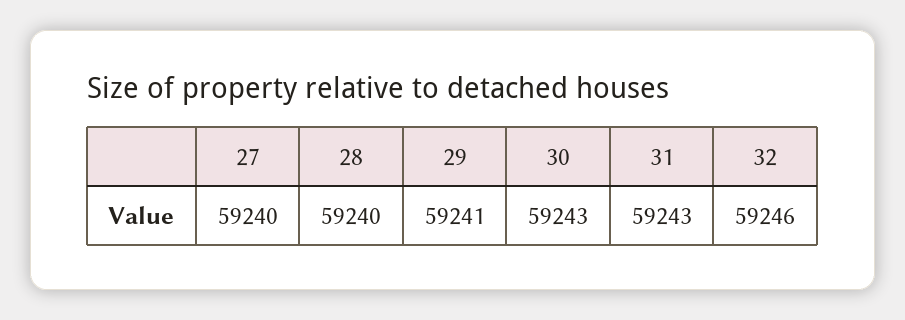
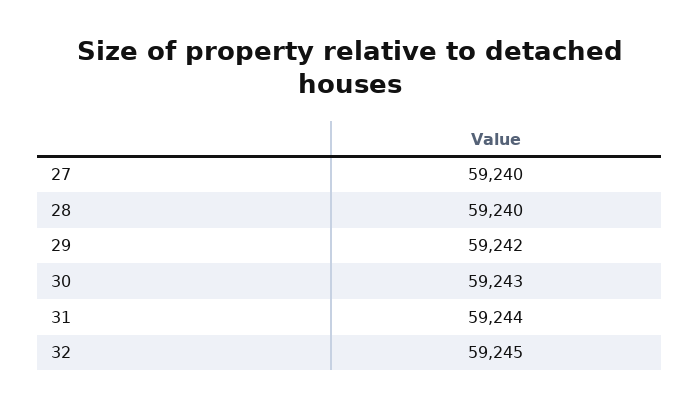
29: 59241 -> 59242
31: 59243 -> 59244
32: 59246 -> 59245

